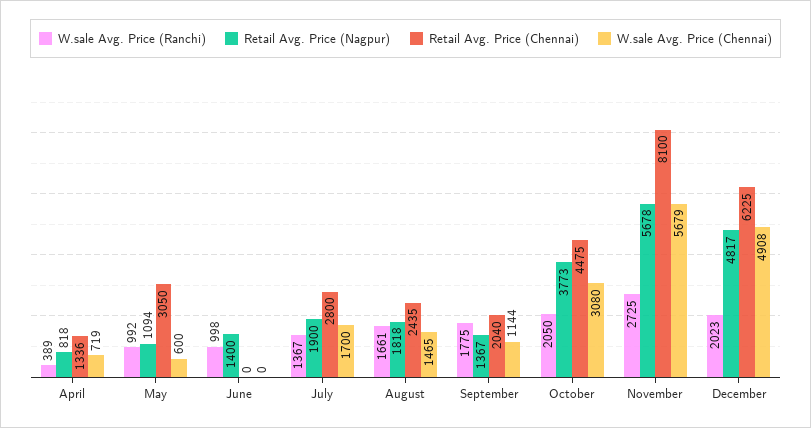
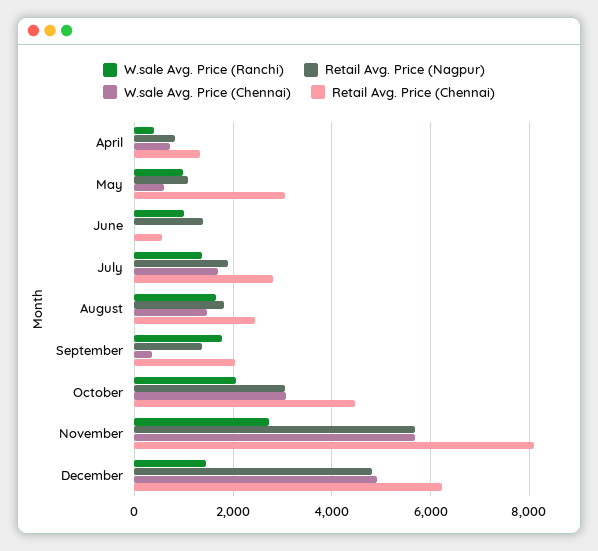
Retail Avg. Price (Chennai), June: 0 -> 600
W.sale Avg. Price (Chennai), September: 1144 -> 400
Retail Avg. Price (Nagpur), October: 3773 -> 3000
W.sale Avg. Price (Ranchi), December: 2023 -> 1400

